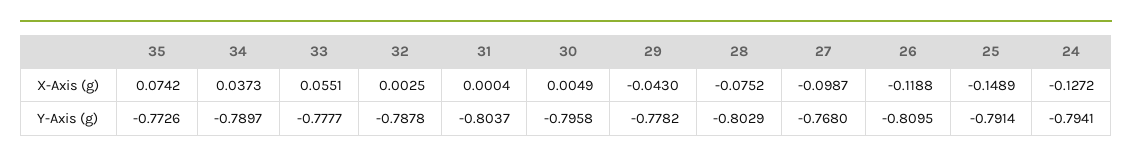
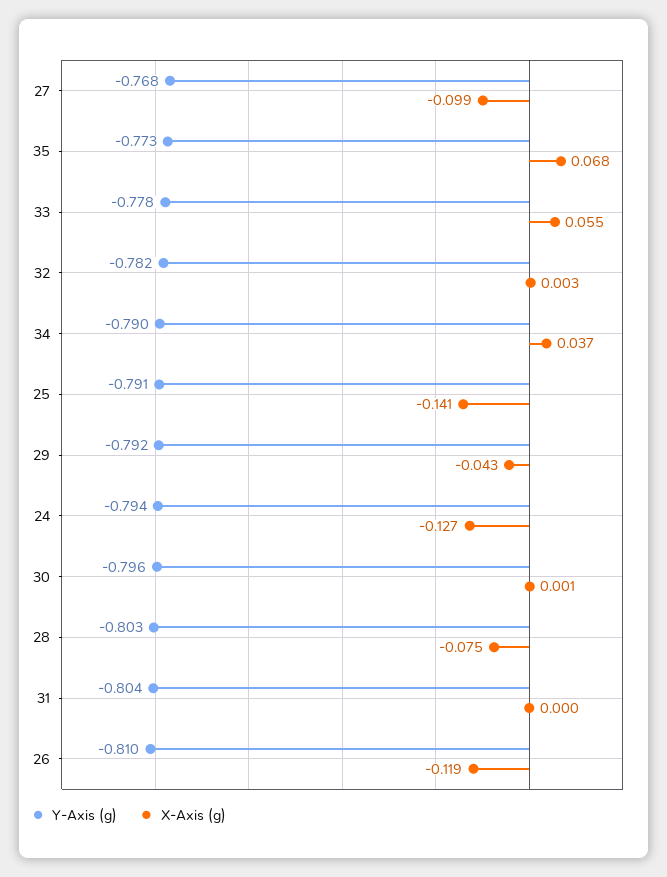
X-Axis (g), 35: 0.0742 -> 0.068
X-Axis (g), 30: 0.0049 -> 0.001
X-Axis (g), 25: -0.1489 -> -0.141
Y-Axis (g), 32: -0.7878 -> -0.782
Y-Axis (g), 29: -0.7782 -> -0.792

